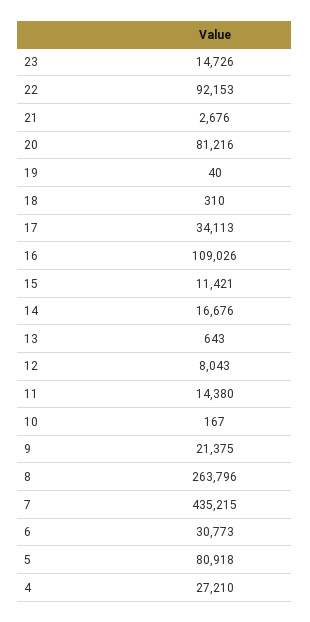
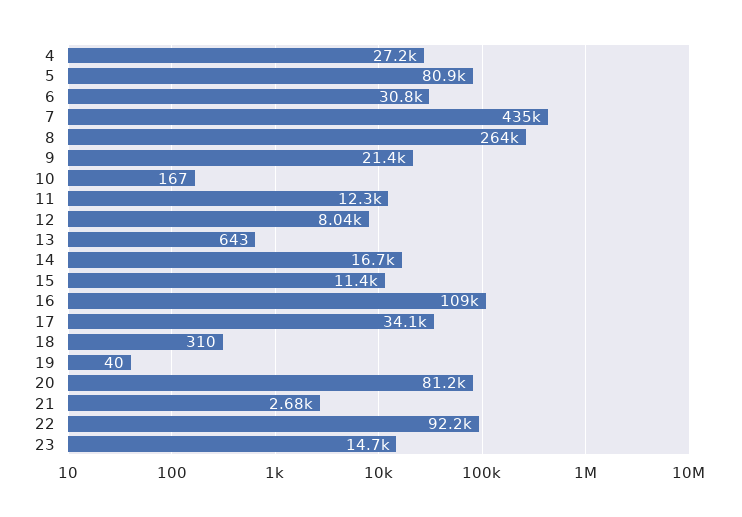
11: 14380 -> 12300

